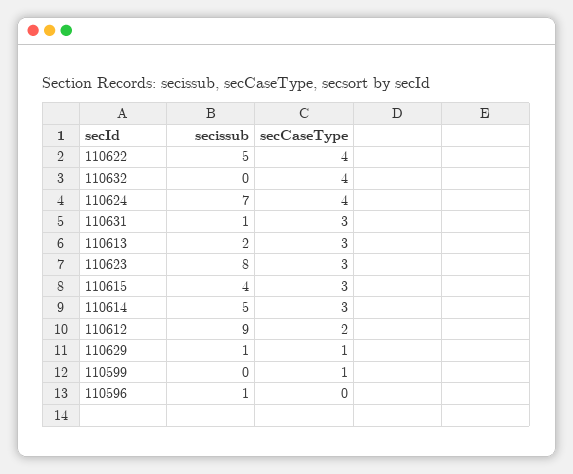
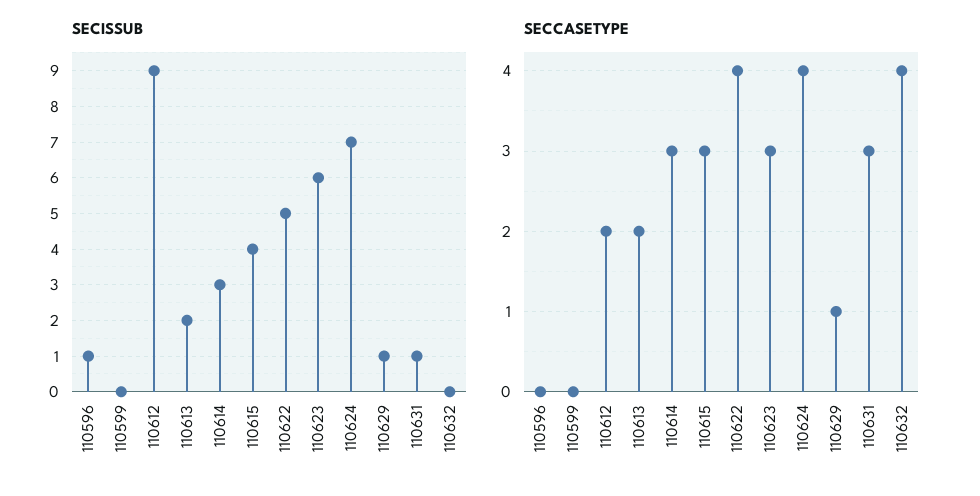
secCaseType, 110613: 3 -> 2
secissub, 110623: 8 -> 6
secissub, 110614: 5 -> 3
secCaseType, 110599: 1 -> 0

